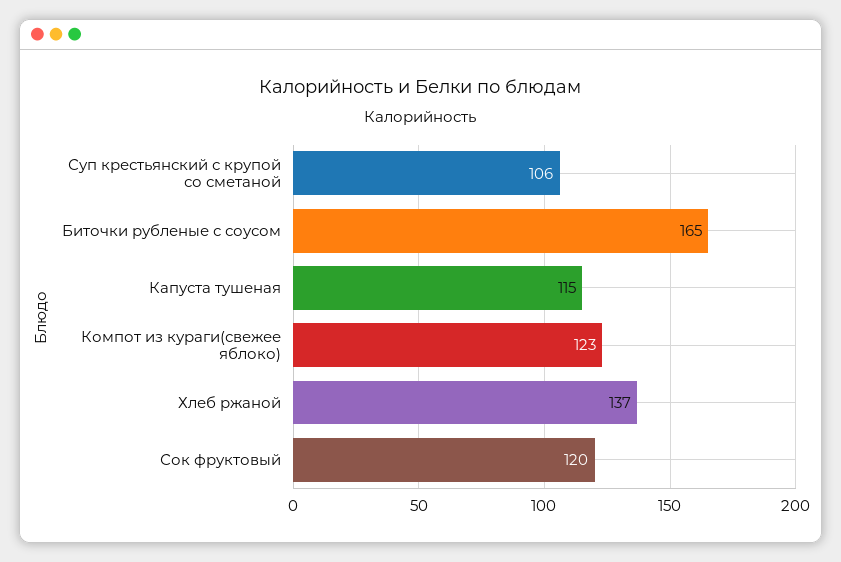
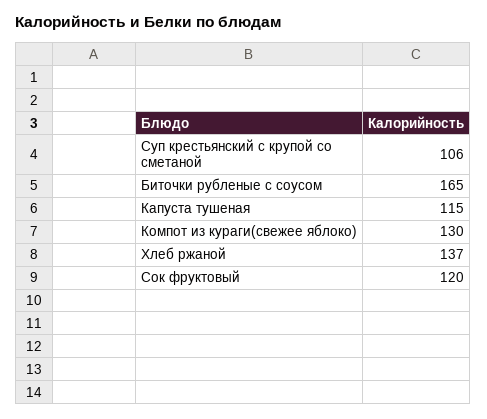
Компот из кураги(свежее яблоко): 123 -> 130

